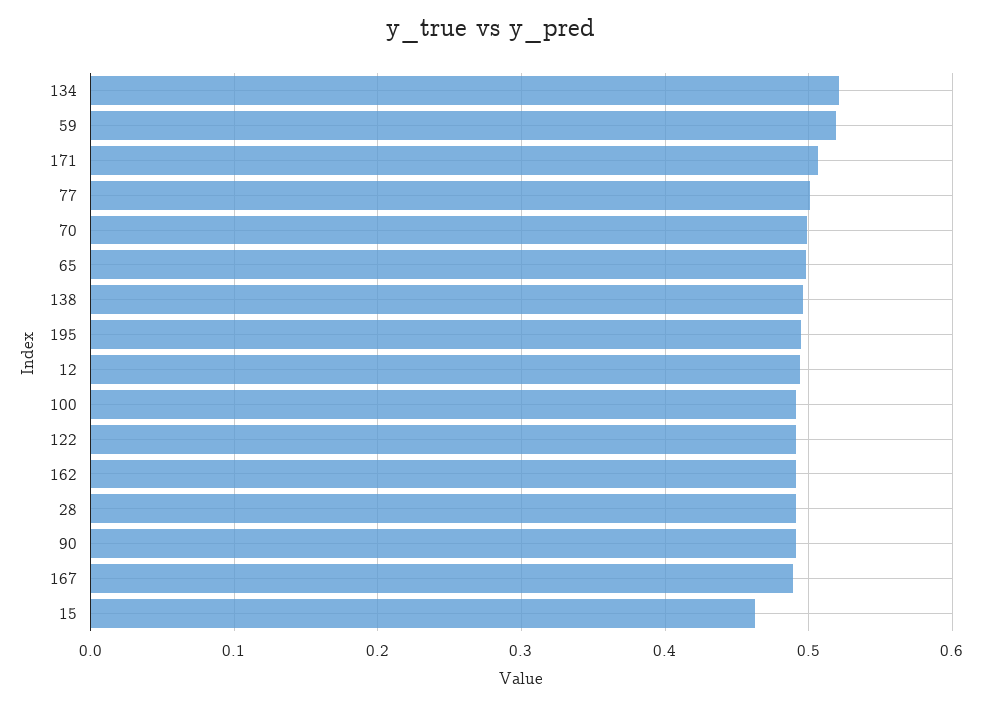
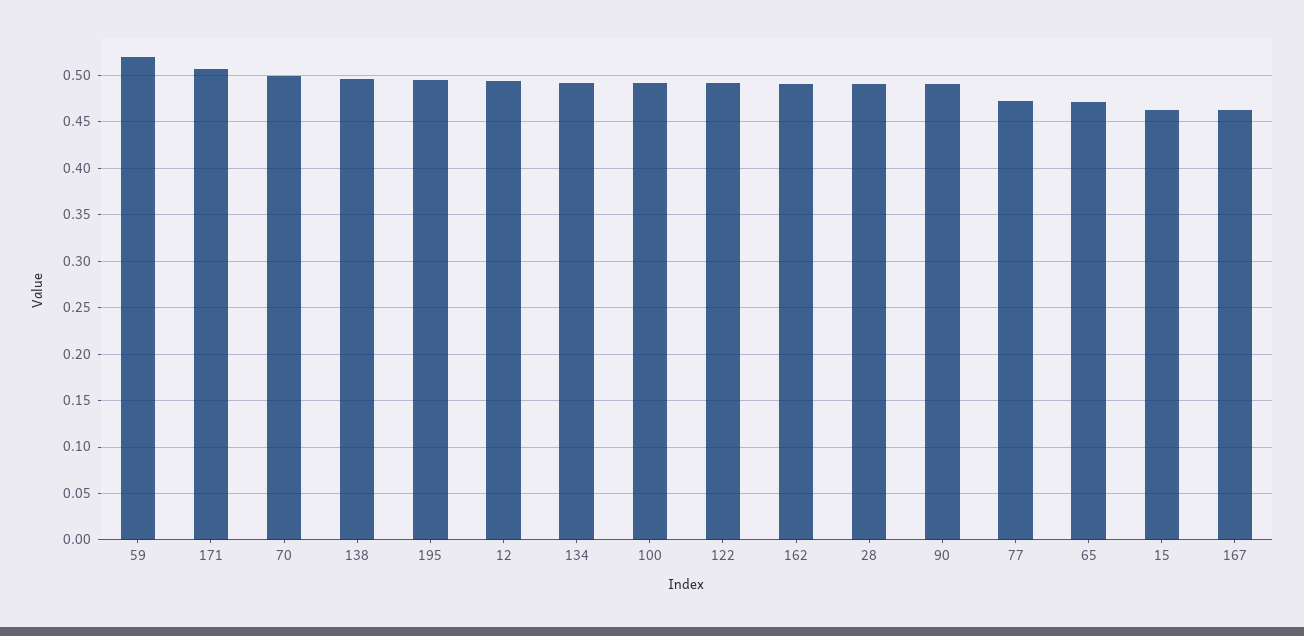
134: 0.52 -> 0.49
77: 0.5 -> 0.47
65: 0.5 -> 0.47
167: 0.49 -> 0.46

